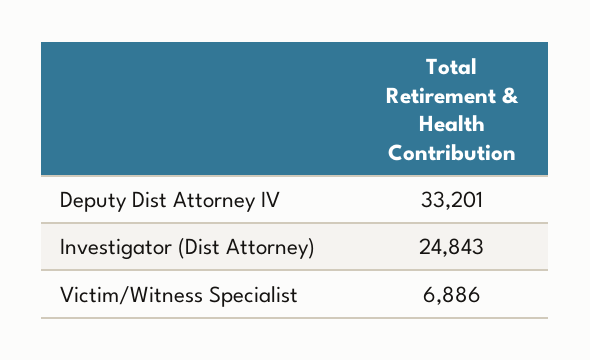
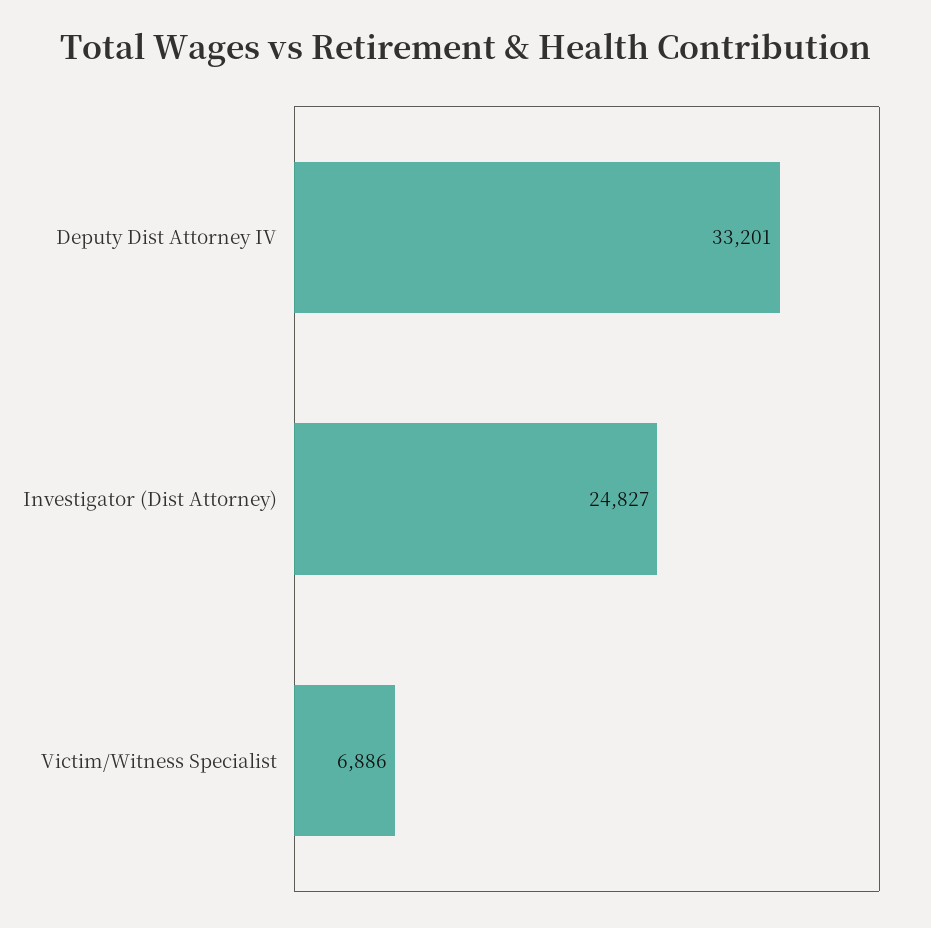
Investigator (Dist Attorney): 24843 -> 24827

